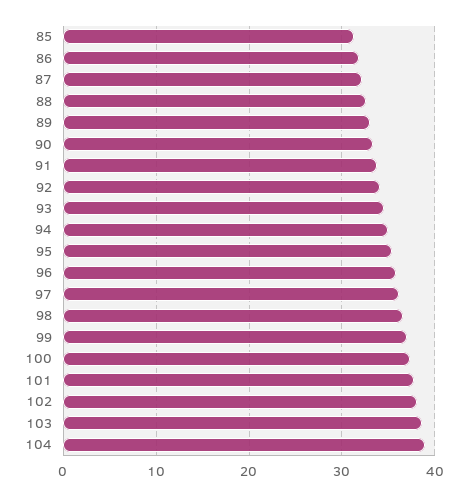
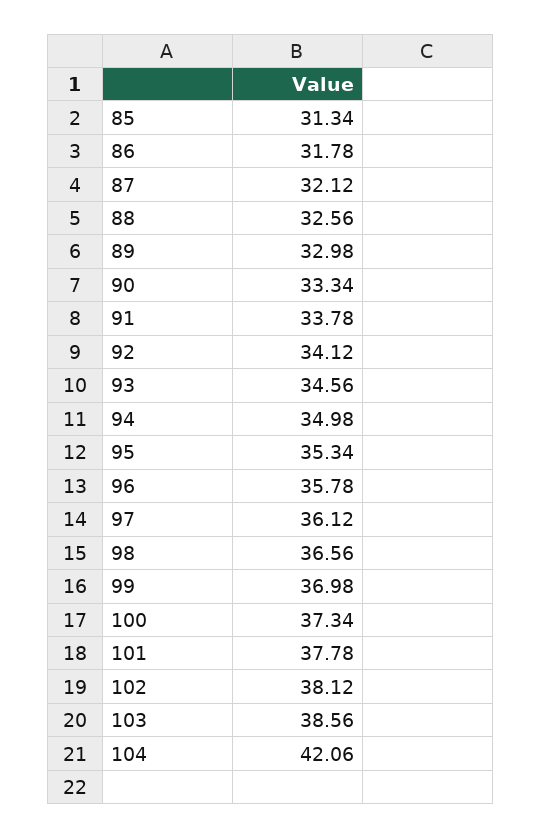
104: 39 -> 42.06

